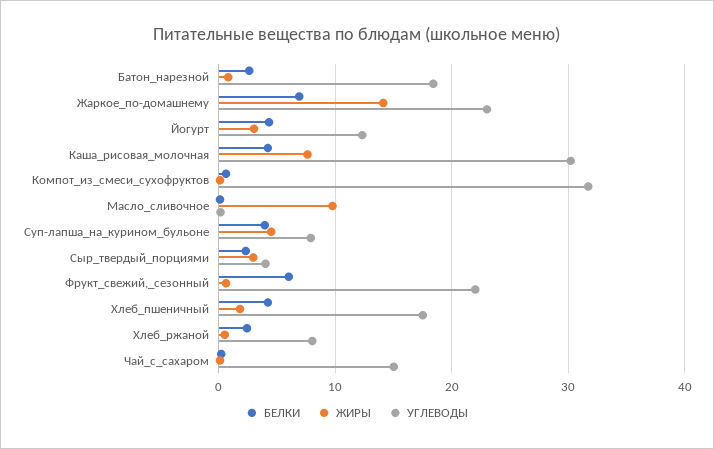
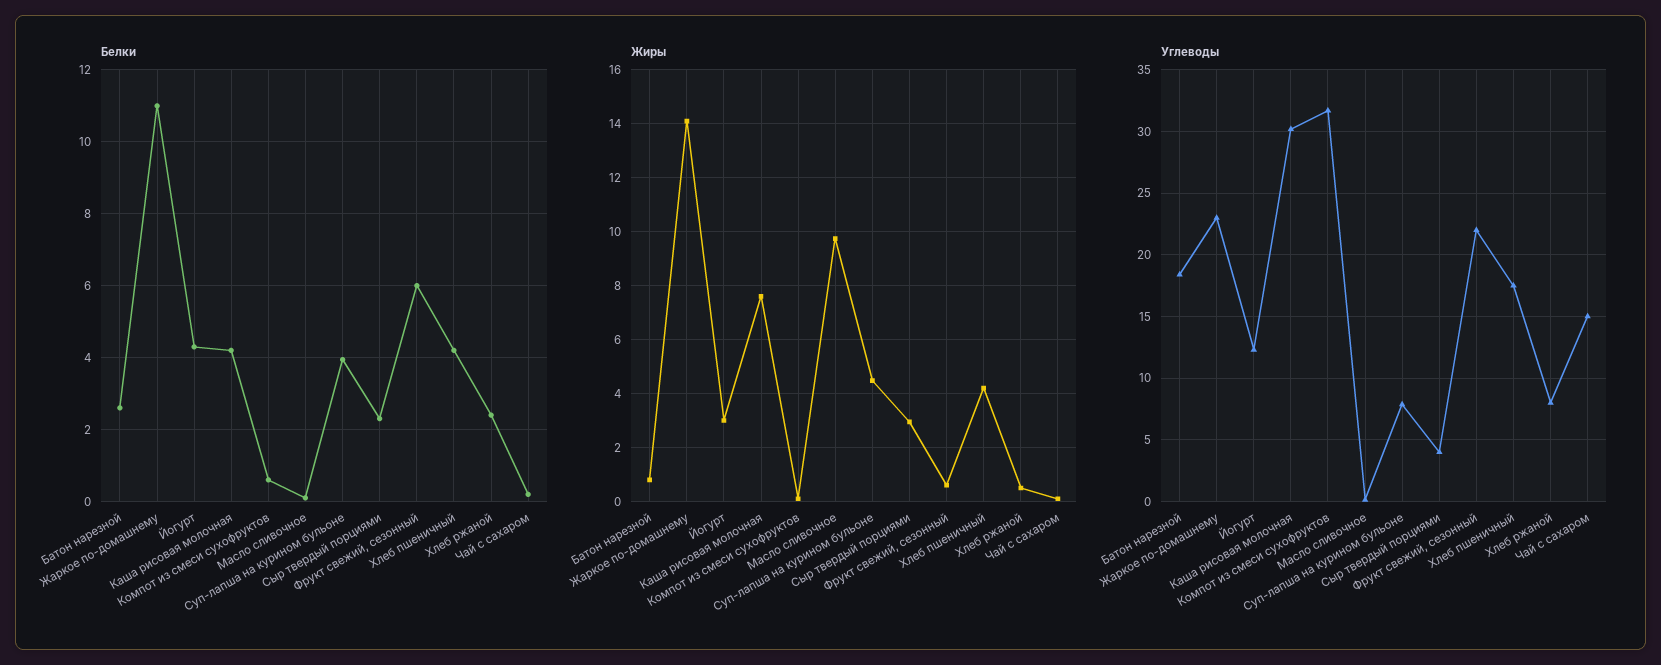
БЕЛКИ, Жаркое_по-домашнему: 7 -> 11
ЖИРЫ, Хлеб_пшеничный: 2 -> 4.25

